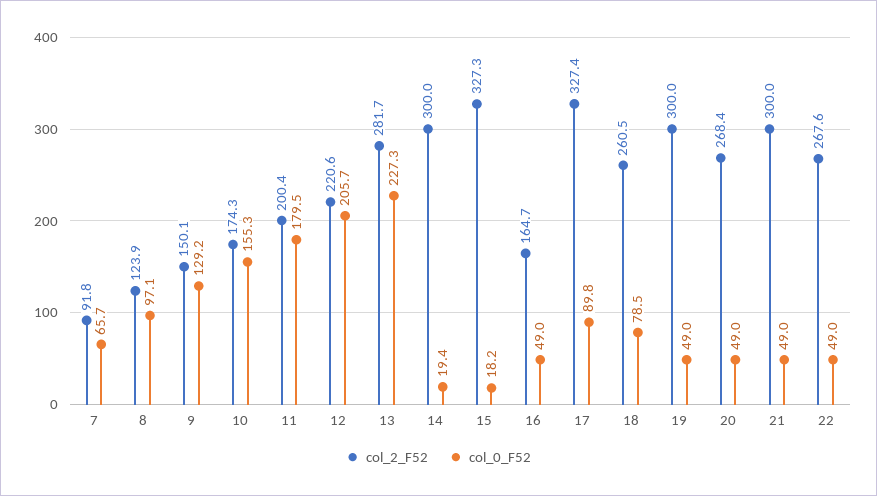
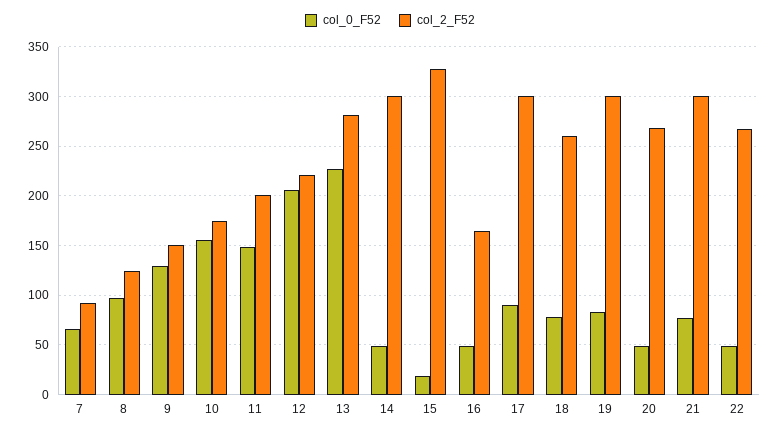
col_0_F52, 11: 179.5 -> 150
col_0_F52, 14: 19.4 -> 50
col_2_F52, 17: 327.4 -> 300
col_0_F52, 19: 49 -> 80
col_0_F52, 21: 49 -> 80

